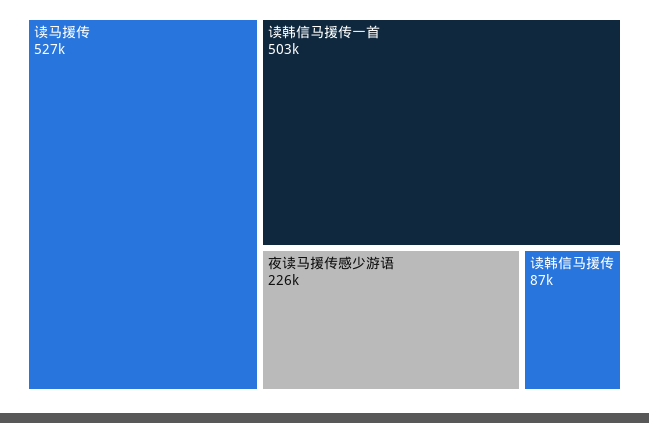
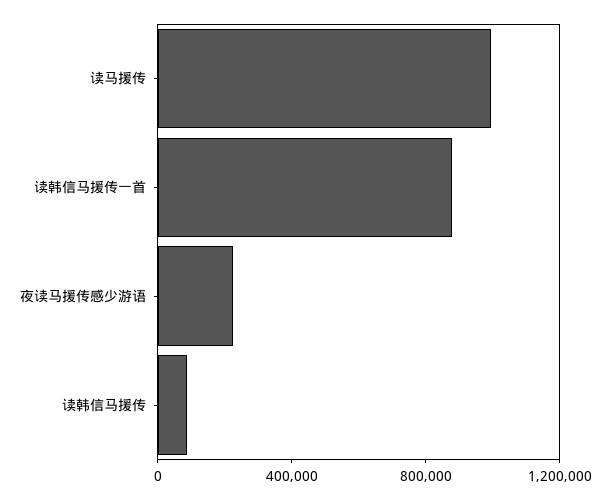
读马援传: 527000 -> 1000000
读韩信马援传一首: 503000 -> 900000

